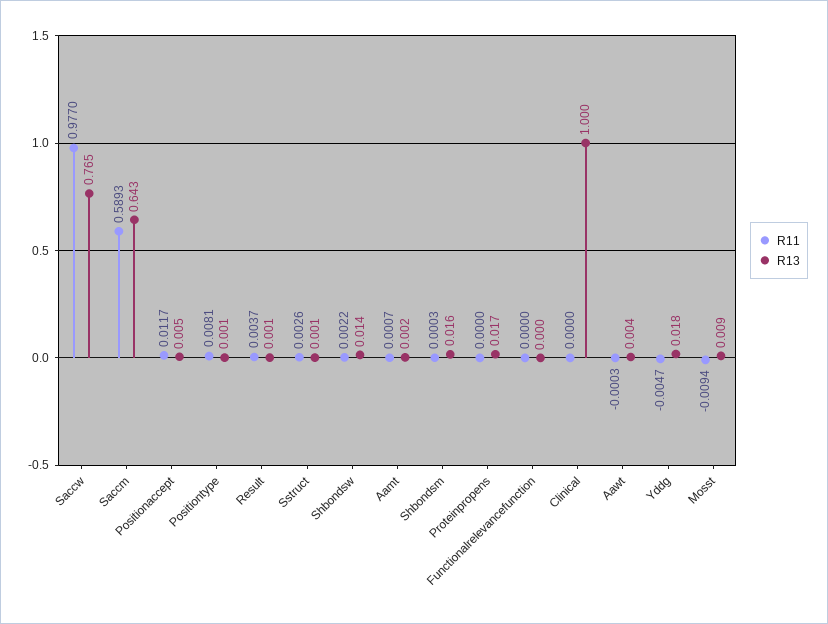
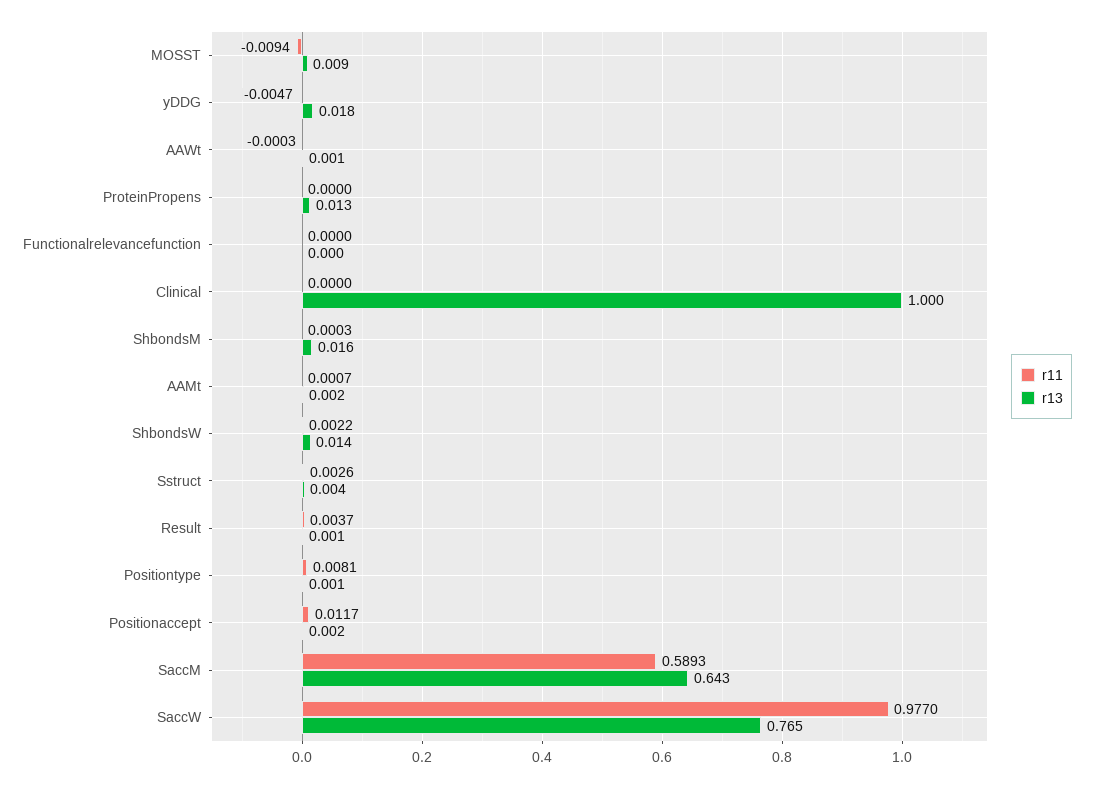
R13, Positionaccept: 0.005 -> 0.002
R13, Sstruct: 0.001 -> 0.004
R13, Proteinpropens: 0.017 -> 0.013
R13, Aawt: 0.004 -> 0.001

